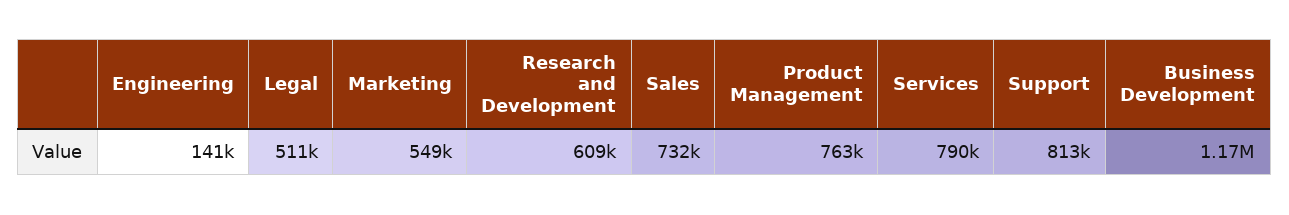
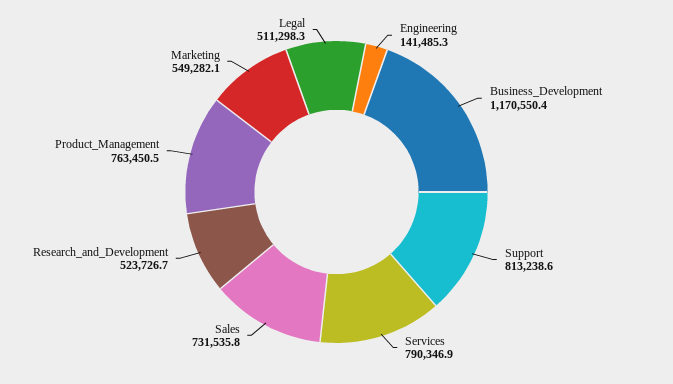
Research and Development: 609000 -> 523726.7

